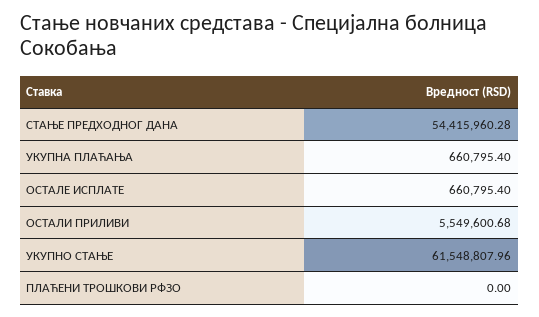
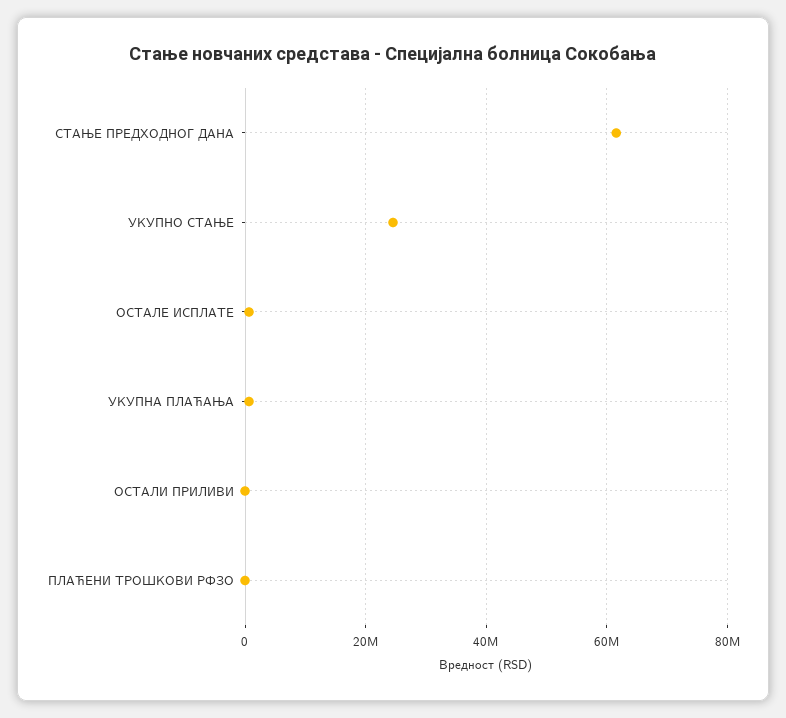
СТАЊЕ ПРЕДХОДНОГ ДАНА: 54415960.28 -> 62000000
ОСТАЛИ ПРИЛИВИ: 5549600.68 -> 0
УКУПНО СТАЊЕ: 61548807.96 -> 24000000

